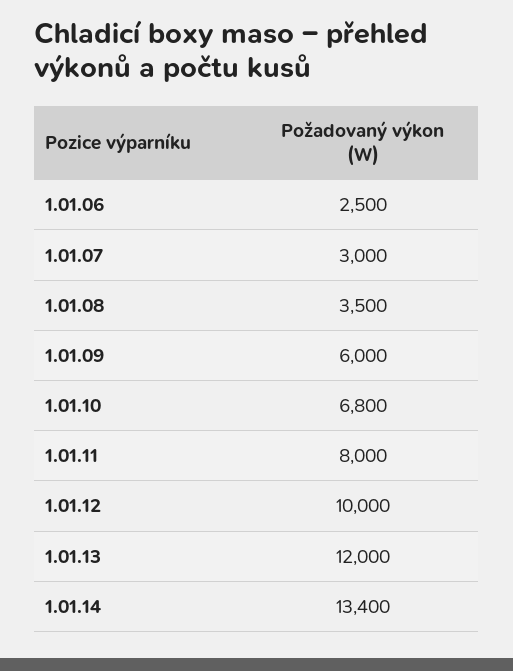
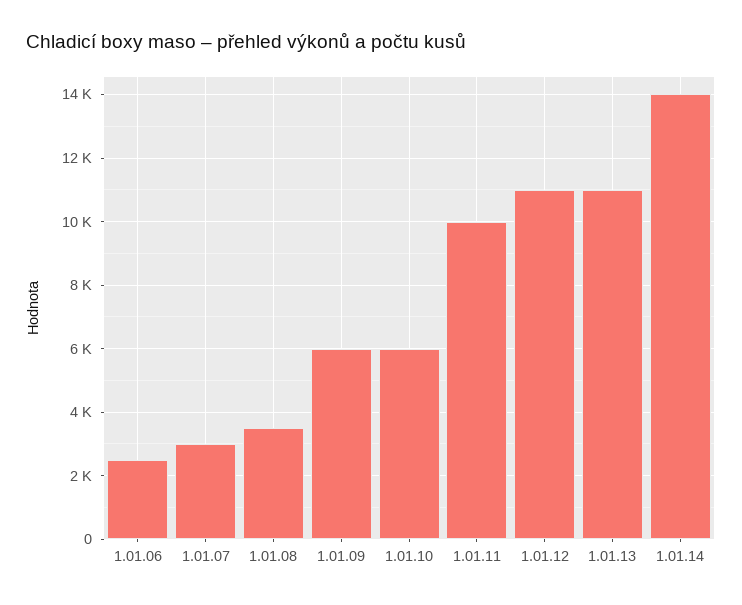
1.01.10: 6800 -> 6000
1.01.11: 8000 -> 10000
1.01.12: 10000 -> 11000
1.01.13: 12000 -> 11000
1.01.14: 13400 -> 14000

